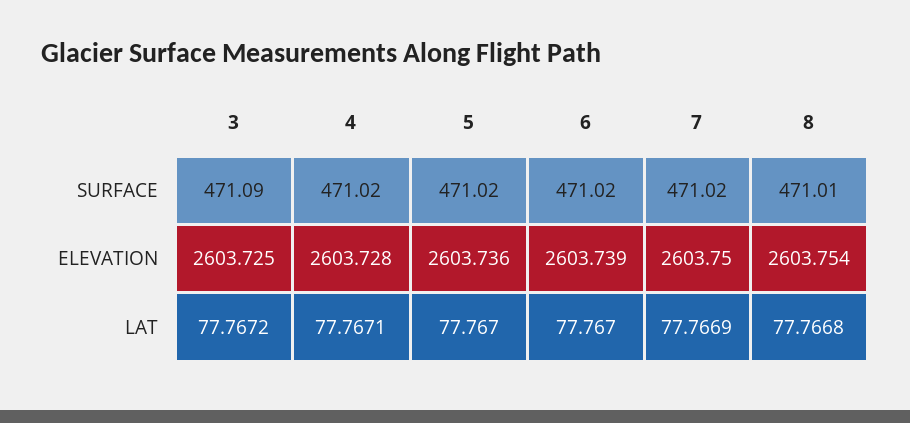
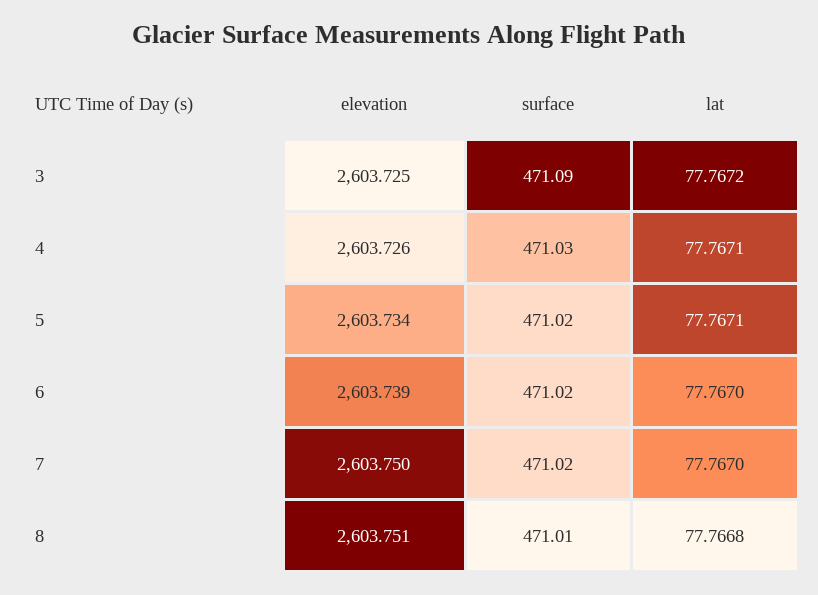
4, SURFACE: 471.02 -> 471.03
4, ELEVATION: 2603.728 -> 2603.726
5, ELEVATION: 2603.736 -> 2603.734
8, ELEVATION: 2603.754 -> 2603.751
5, LAT: 77.767 -> 77.7671
7, LAT: 77.7669 -> 77.767

